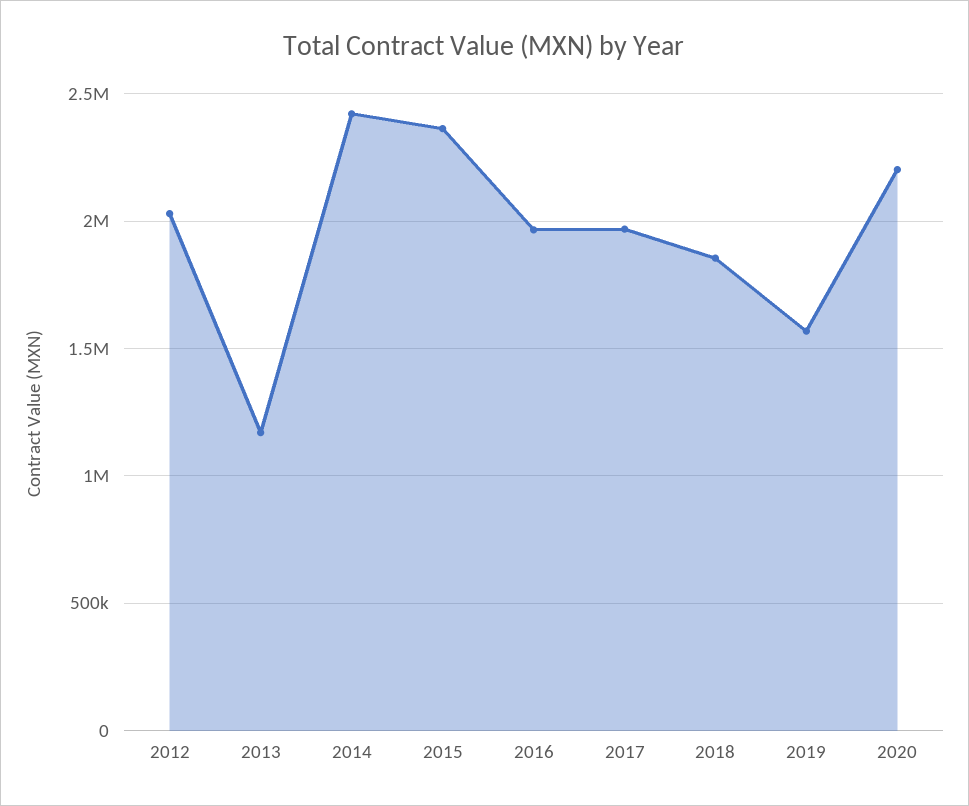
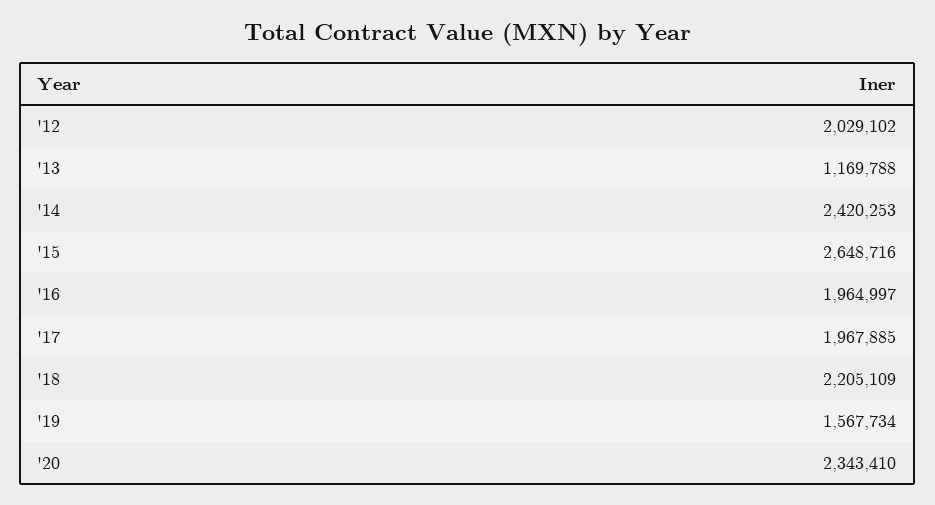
2015: 2350000 -> 2648716
2018: 1850000 -> 2205109
2020: 2200000 -> 2343410

